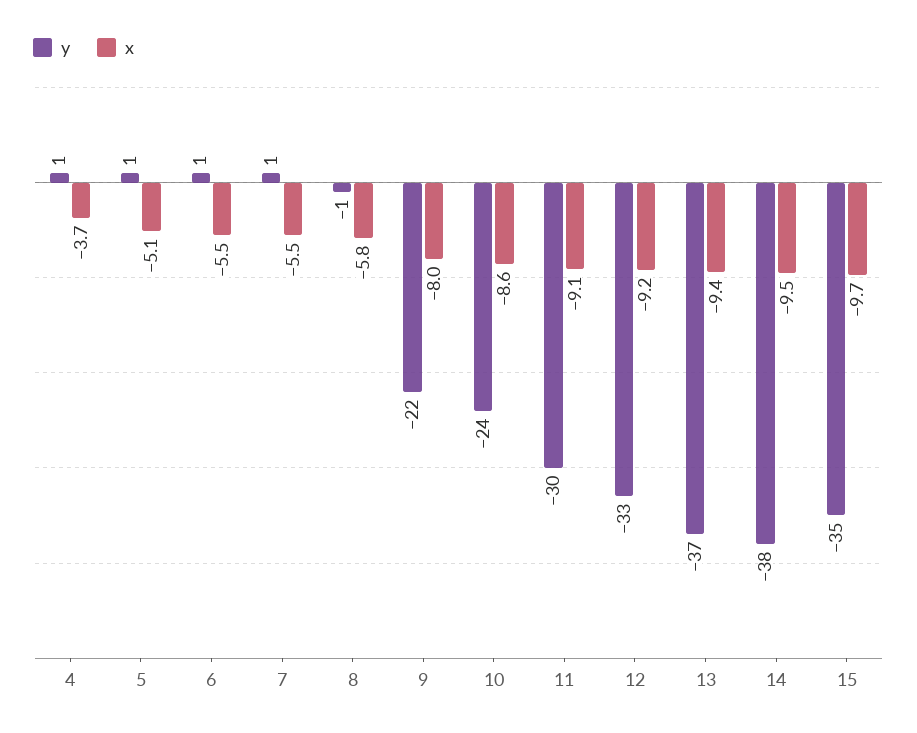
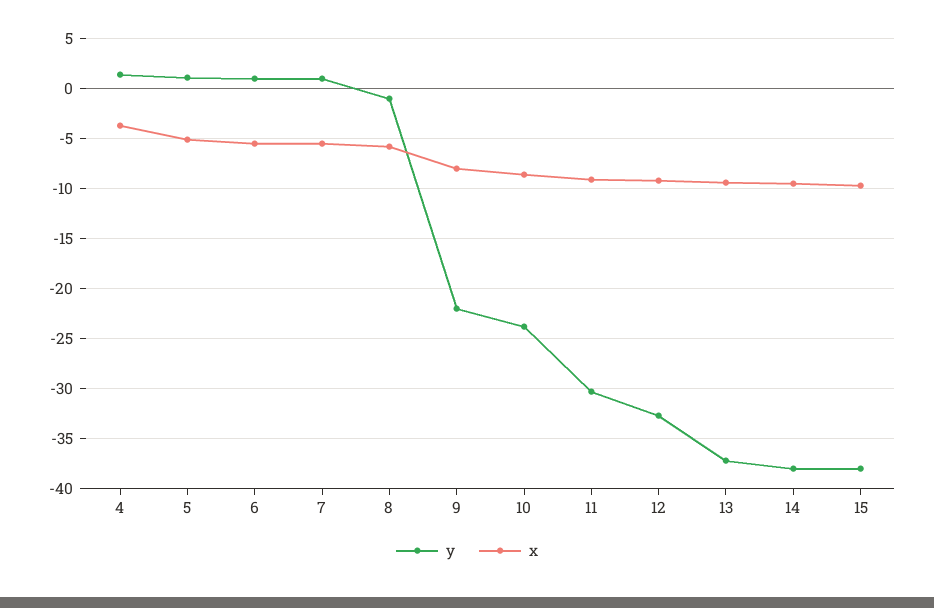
y, 15: -35 -> -38

